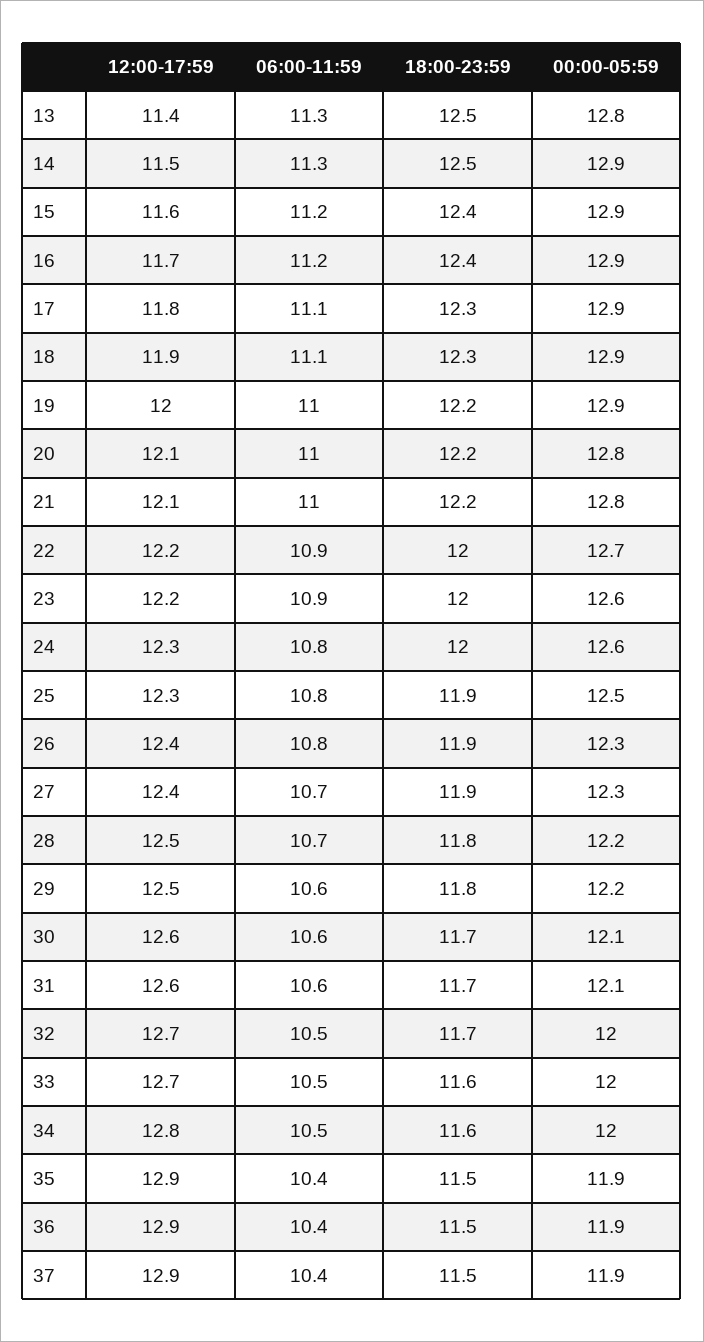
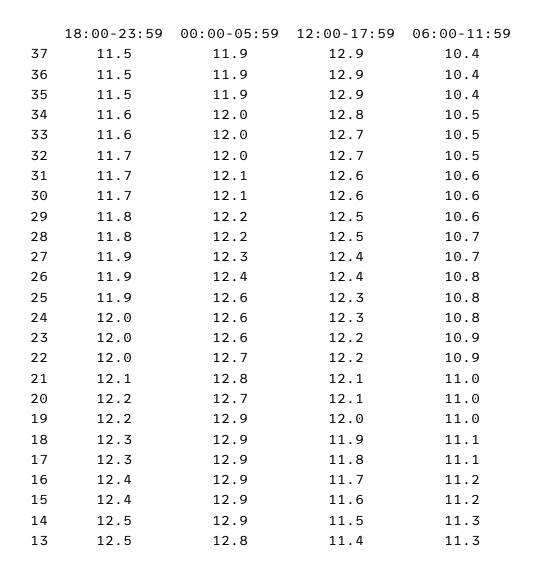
00:00-05:59, 20: 12.8 -> 12.7
18:00-23:59, 21: 12.2 -> 12.1
00:00-05:59, 25: 12.5 -> 12.6
00:00-05:59, 26: 12.3 -> 12.4

